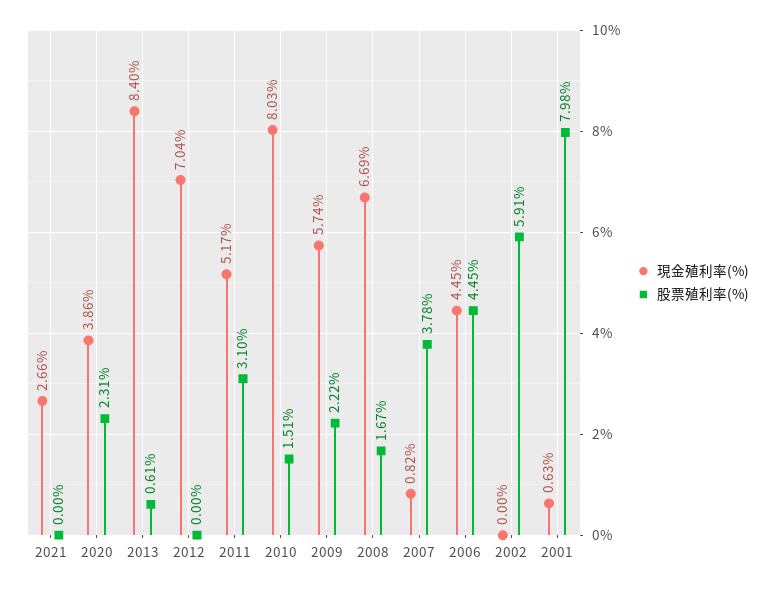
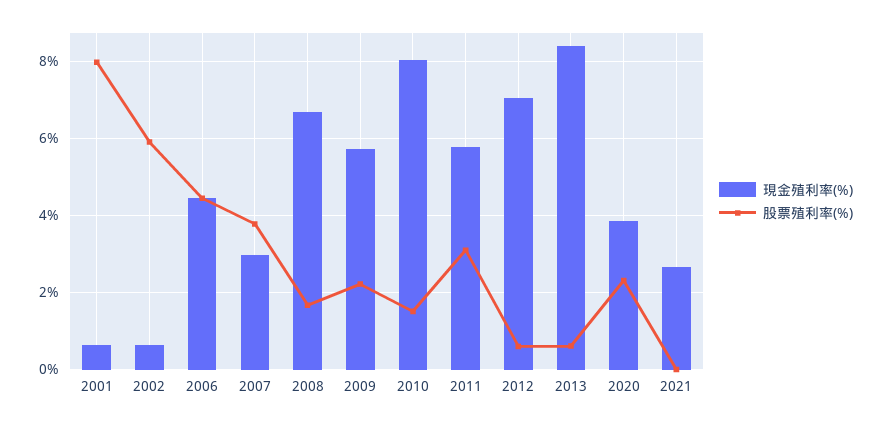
股票殖利率(%), 2012: 0 -> 0.6
現金殖利率(%), 2011: 5.17 -> 5.8
現金殖利率(%), 2007: 0.82 -> 3
現金殖利率(%), 2002: 0 -> 0.6

